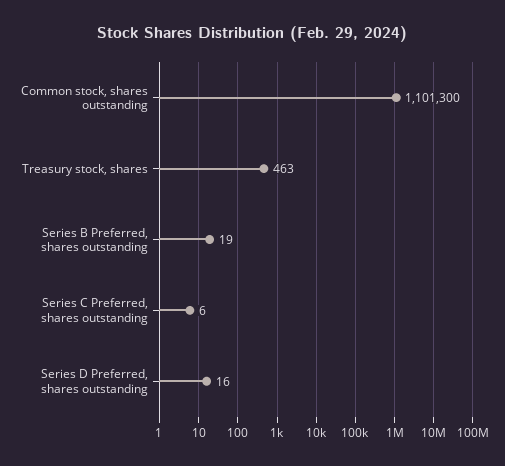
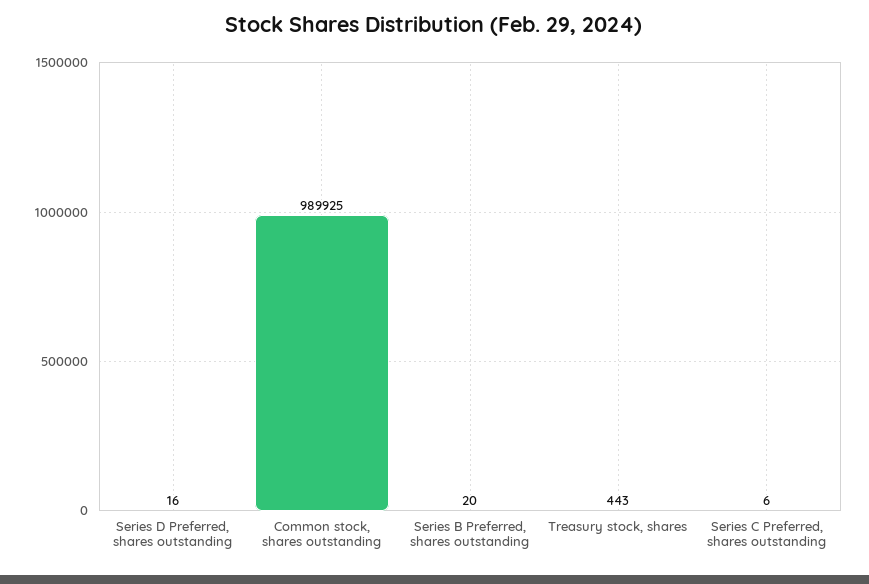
Common stock, shares outstanding: 1101300 -> 989925
Treasury stock, shares: 463 -> 443
Series B Preferred, shares outstanding: 19 -> 20

